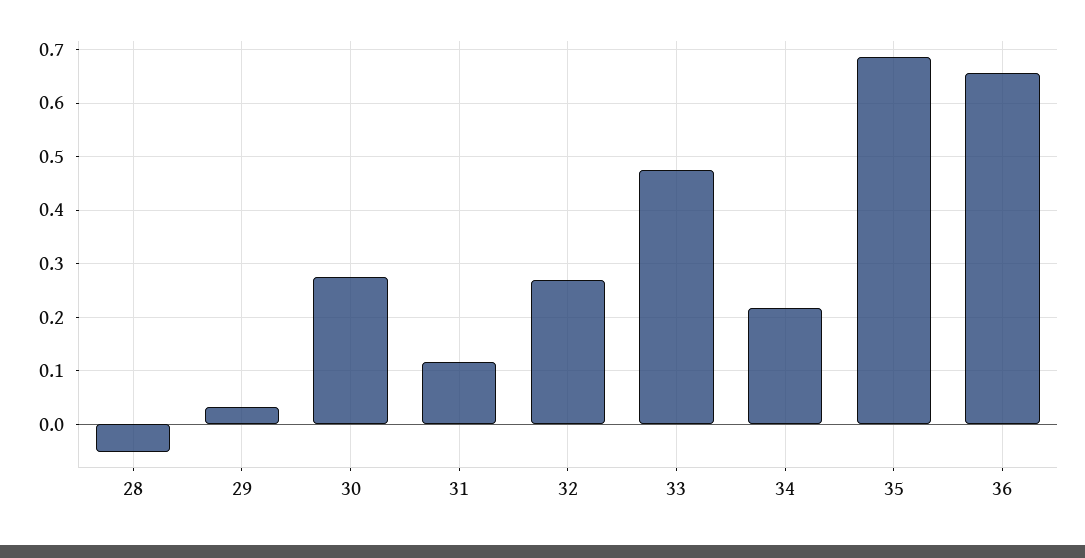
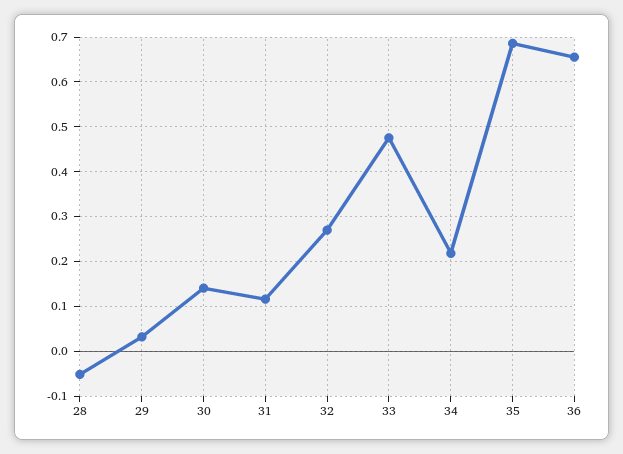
30: 0.28 -> 0.14

